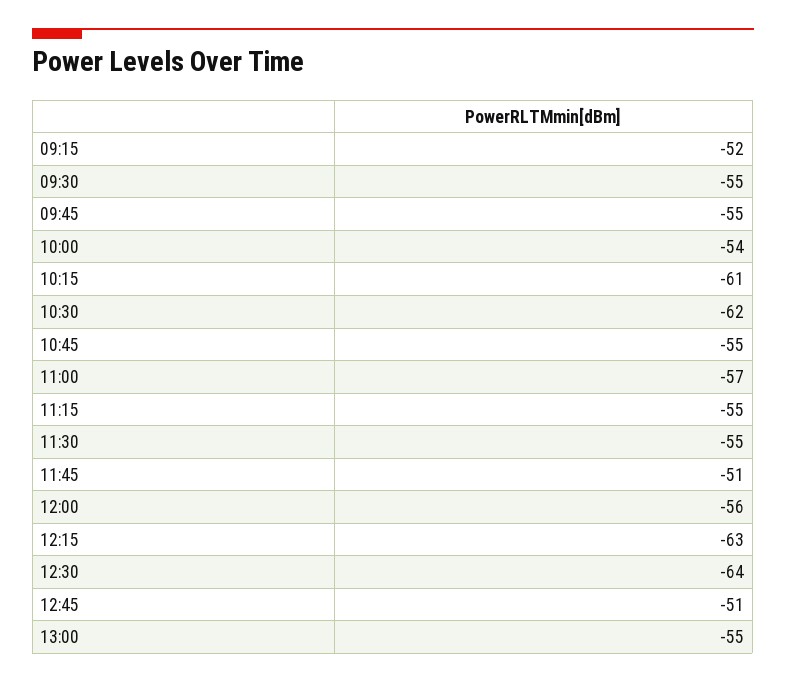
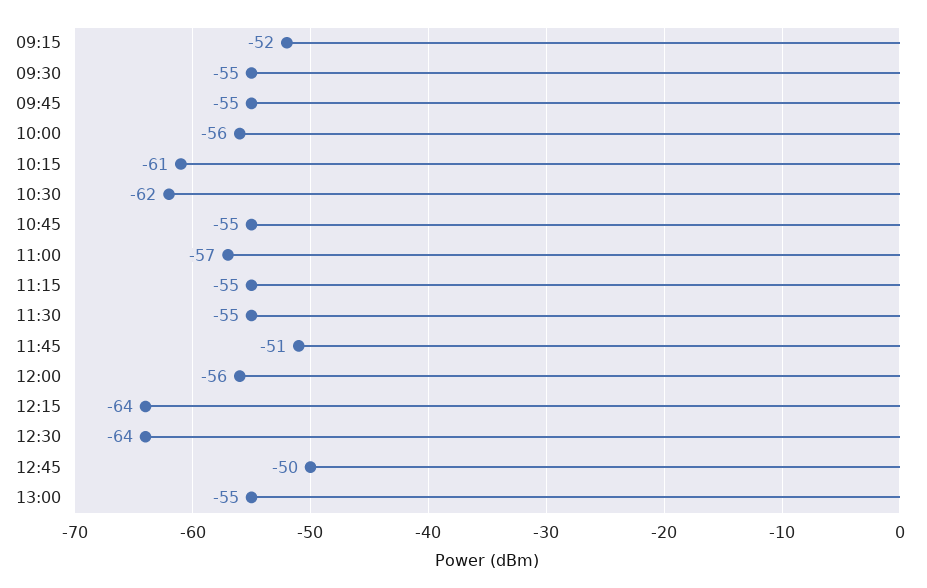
10:00: -54 -> -56
12:15: -63 -> -64
12:45: -51 -> -50

